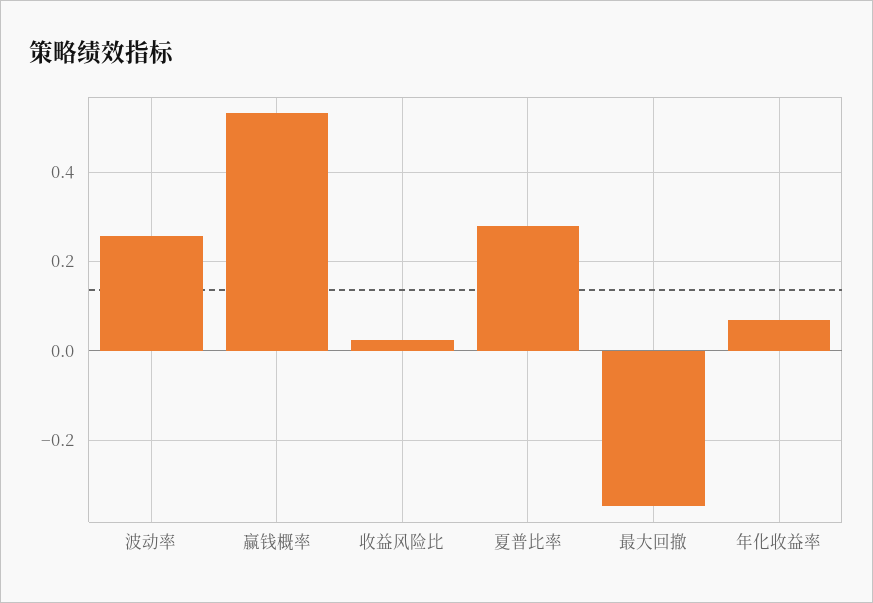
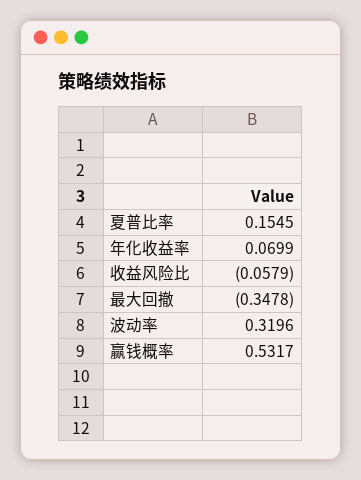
波动率: 0.26 -> 0.3196
收益风险比: 0.02 -> -0.0579
夏普比率: 0.28 -> 0.1545

